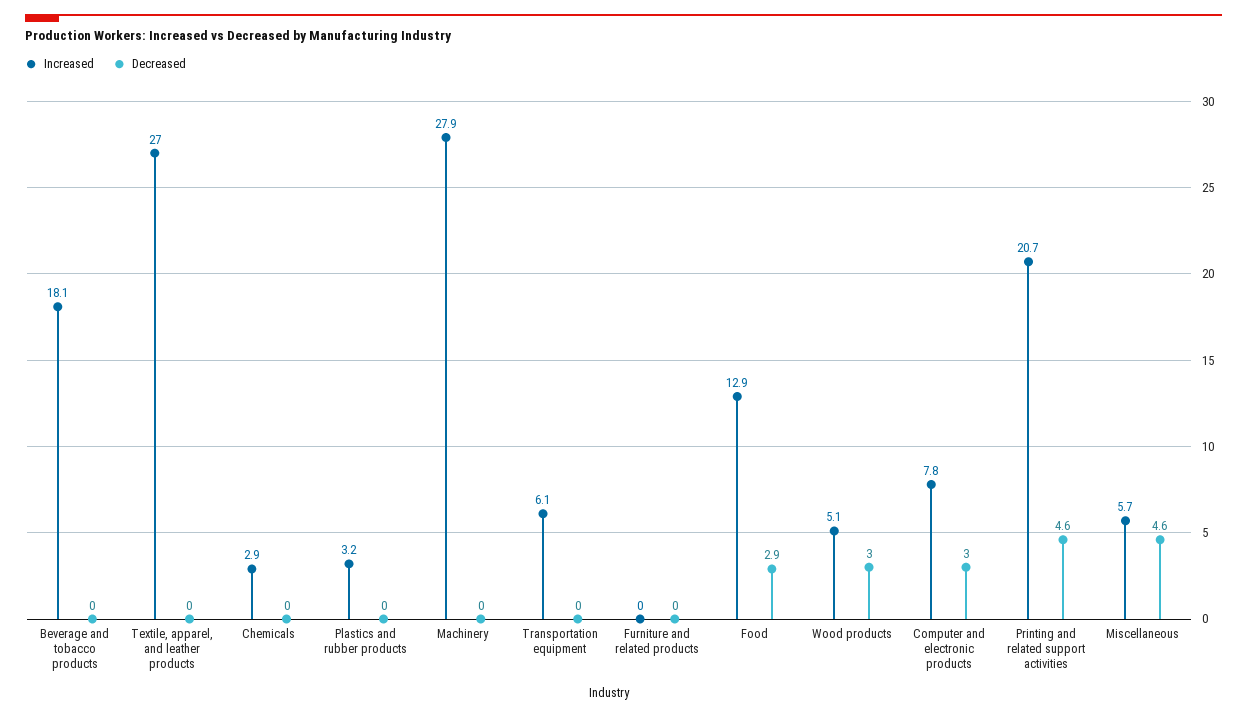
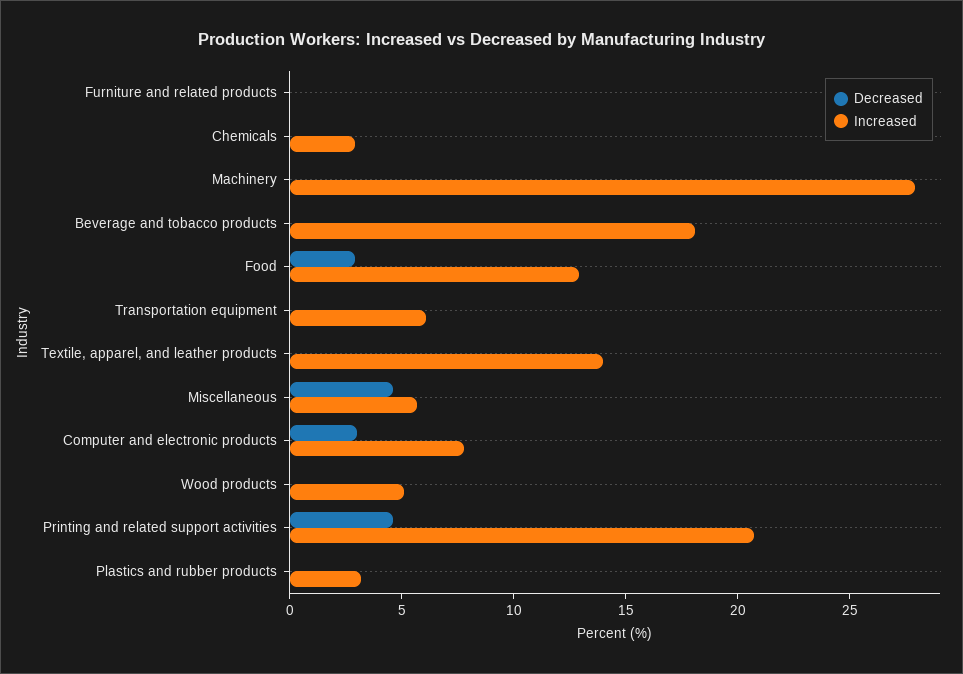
Increased, Textile, apparel, and leather products: 27 -> 14
Decreased, Wood products: 3 -> 0

